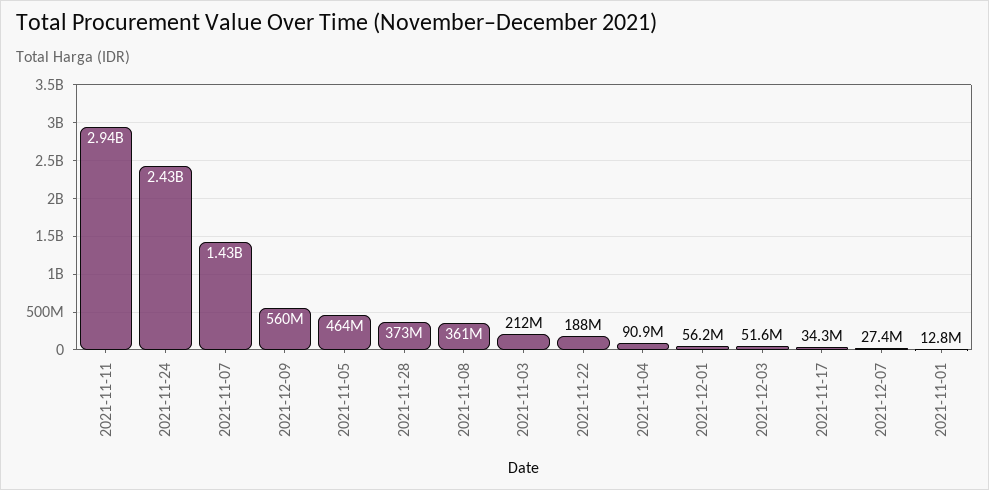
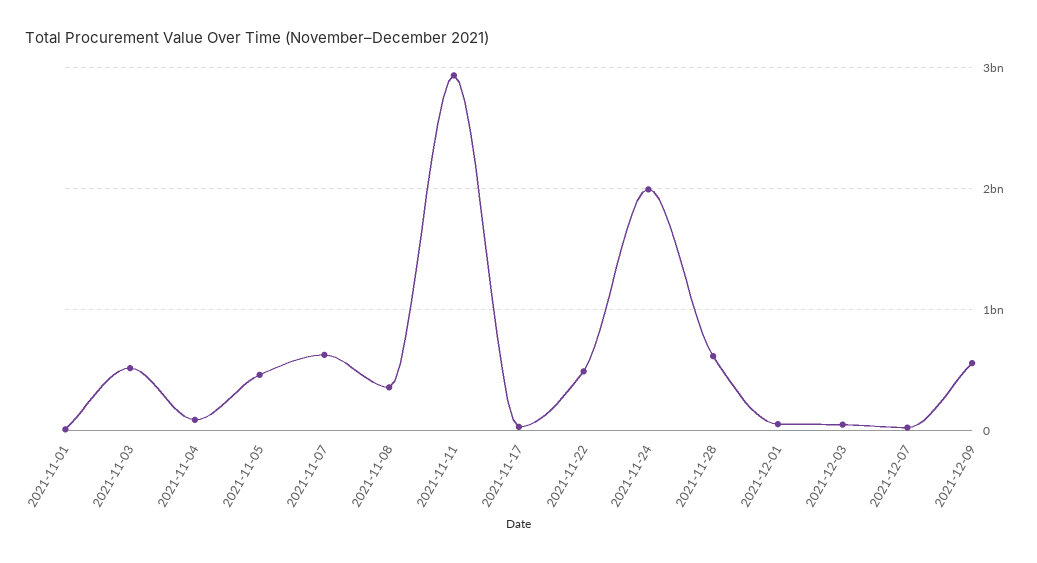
2021-11-24: 2430000000 -> 2000000000
2021-11-07: 1430000000 -> 600000000
2021-11-28: 373000000 -> 600000000
2021-11-03: 212000000 -> 500000000
2021-11-22: 188000000 -> 500000000

